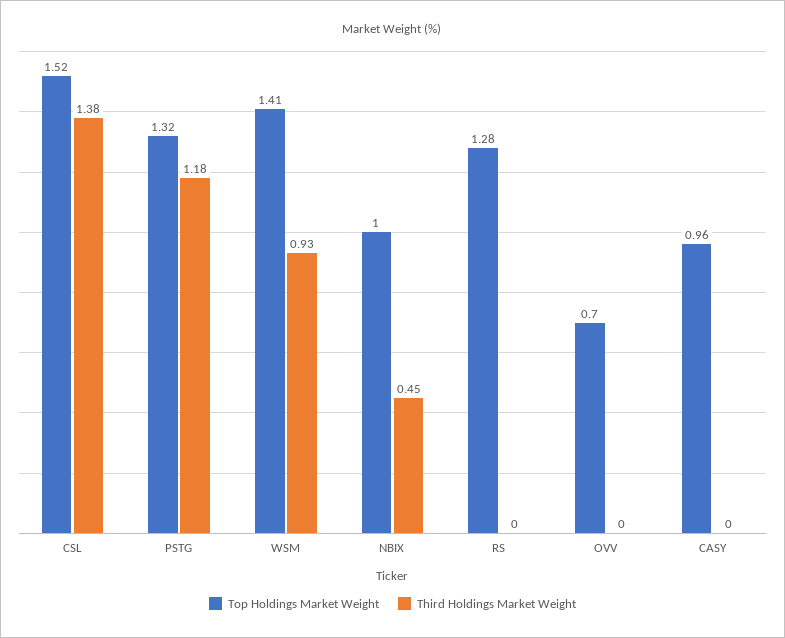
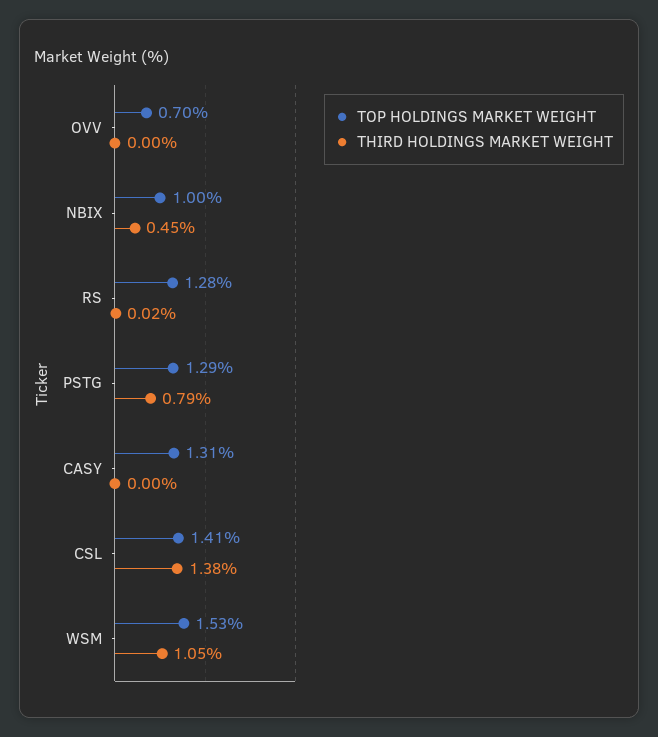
Top Holdings Market Weight, CSL: 1.52 -> 1.41
Top Holdings Market Weight, PSTG: 1.32 -> 1.29
Third Holdings Market Weight, PSTG: 1.18 -> 0.79
Top Holdings Market Weight, WSM: 1.41 -> 1.53
Third Holdings Market Weight, WSM: 0.93 -> 1.05
Third Holdings Market Weight, RS: 0 -> 0.02
Top Holdings Market Weight, CASY: 0.96 -> 1.31

